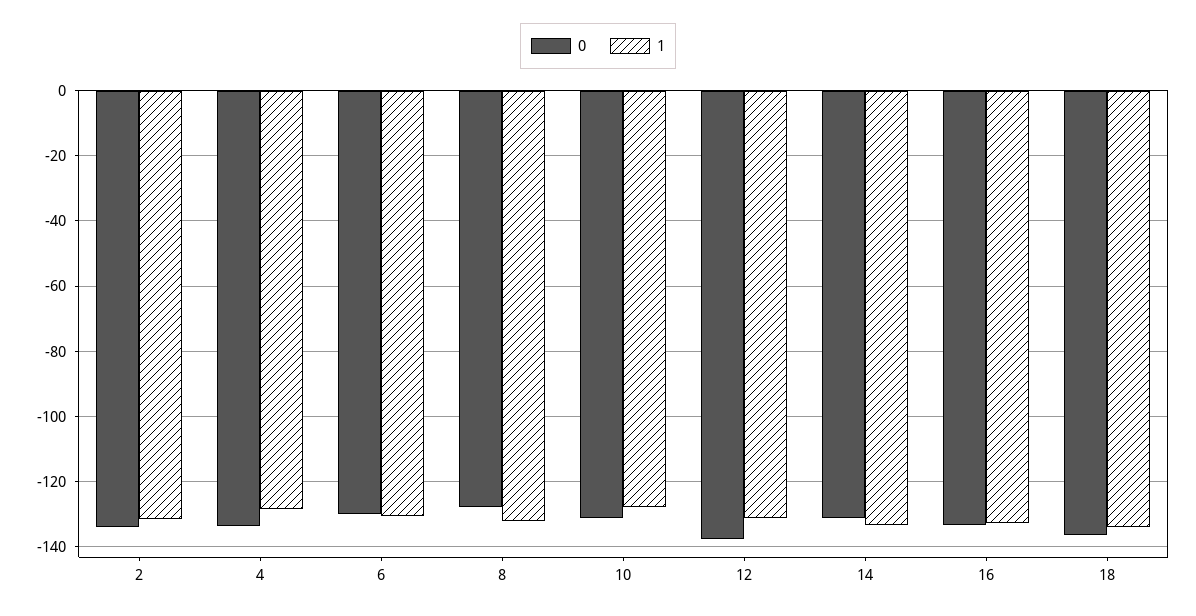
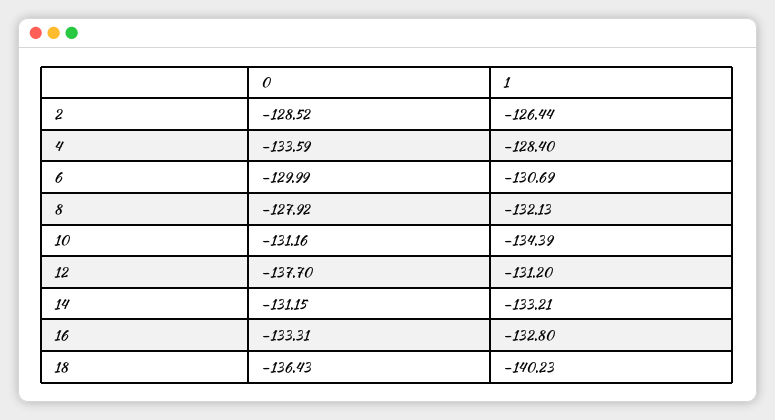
0, 2: -134 -> -128.52
1, 2: -132 -> -126.44
1, 10: -128 -> -134.39
1, 18: -134 -> -140.23

